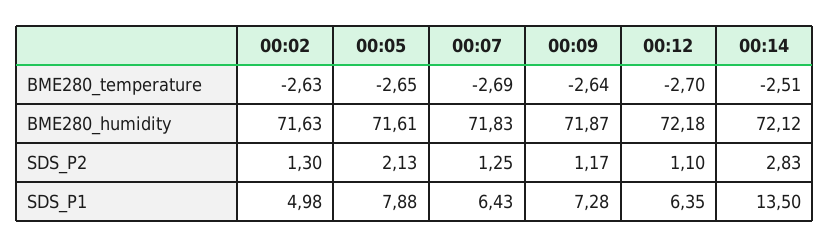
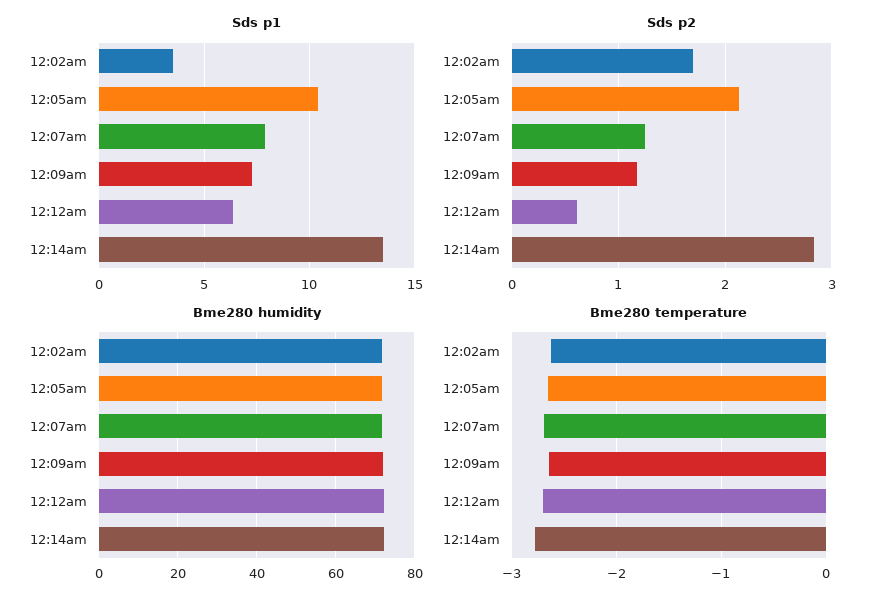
BME280_temperature, 00:14: -2.51 -> -2.8
SDS_P2, 00:02: 1.3 -> 1.7
SDS_P2, 00:12: 1.1 -> 0.6
SDS_P1, 00:02: 4.98 -> 3.5
SDS_P1, 00:05: 7.88 -> 10.5
SDS_P1, 00:07: 6.43 -> 8

